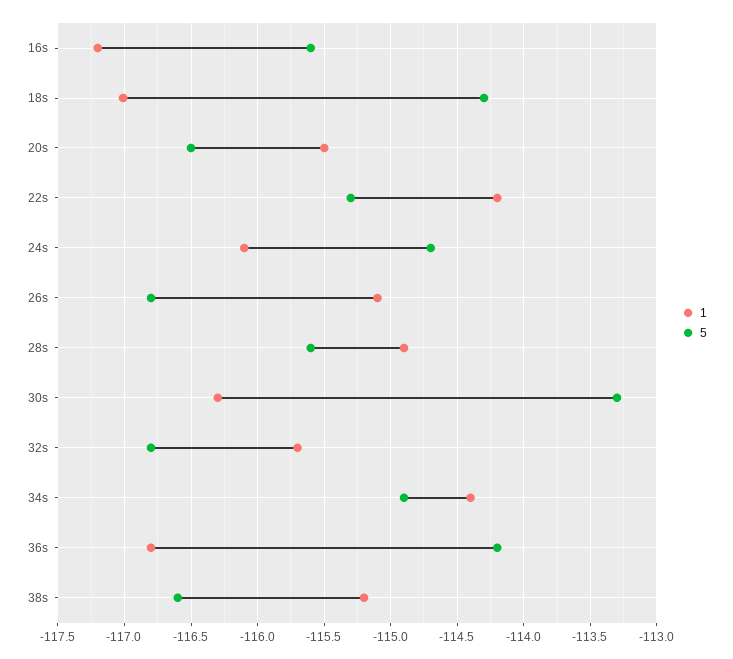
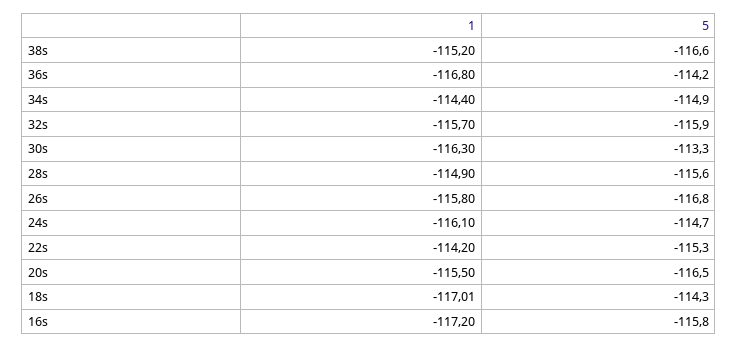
5, 16s: -115.6 -> -115.8
1, 26s: -115.1 -> -115.8
5, 32s: -116.8 -> -115.9

